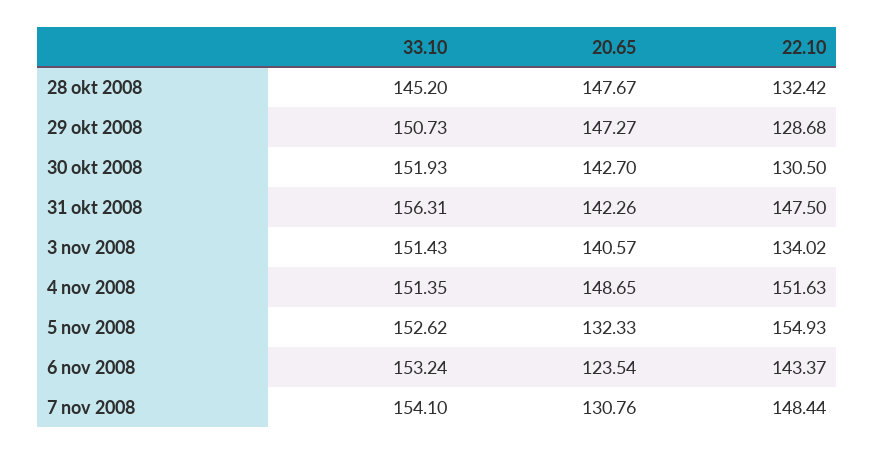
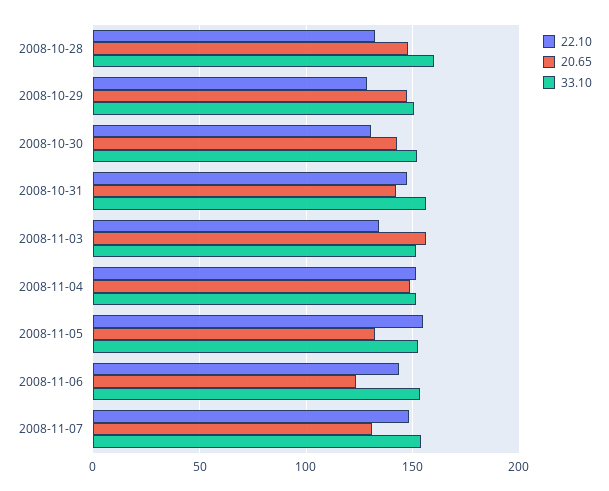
33.10, 28 okt 2008: 145.2 -> 160
20.65, 3 nov 2008: 140.57 -> 155

